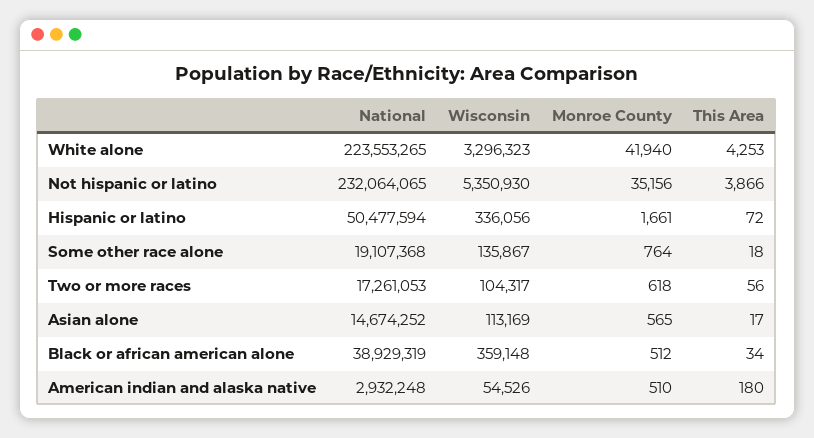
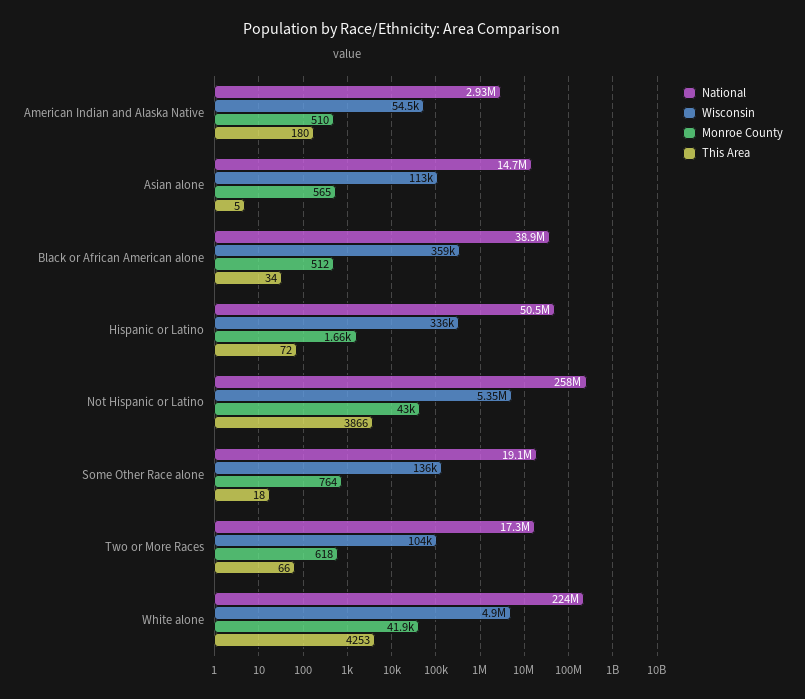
Wisconsin, White alone: 3296323 -> 4900000
National, Not hispanic or latino: 232064065 -> 258000000
Monroe County, Not hispanic or latino: 35156 -> 43000
This Area, Two or more races: 56 -> 66
This Area, Asian alone: 17 -> 5

